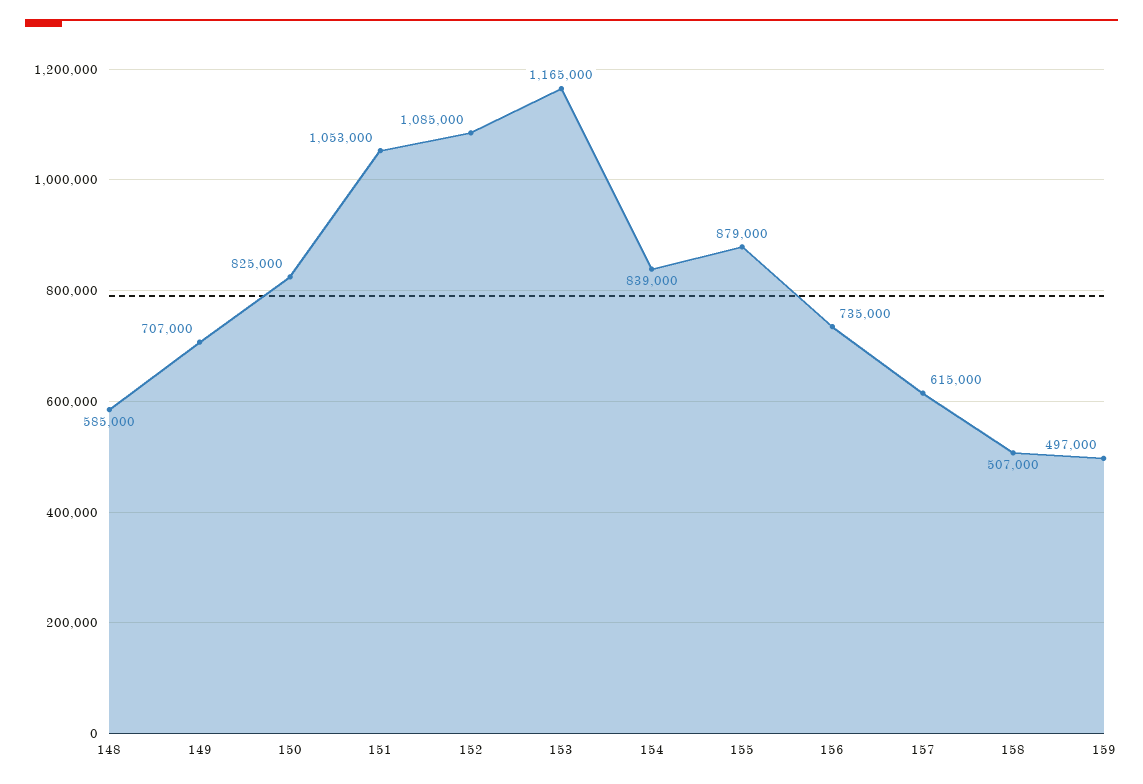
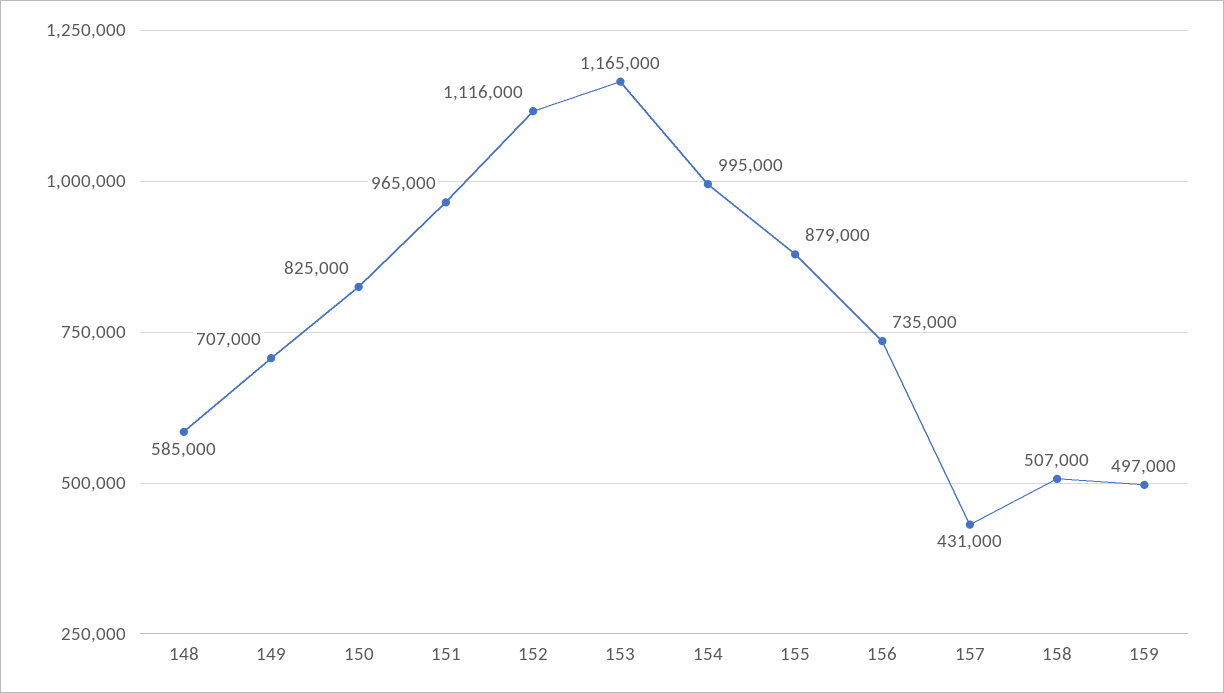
151: 1053000 -> 965000
152: 1085000 -> 1116000
154: 839000 -> 995000
157: 615000 -> 431000

